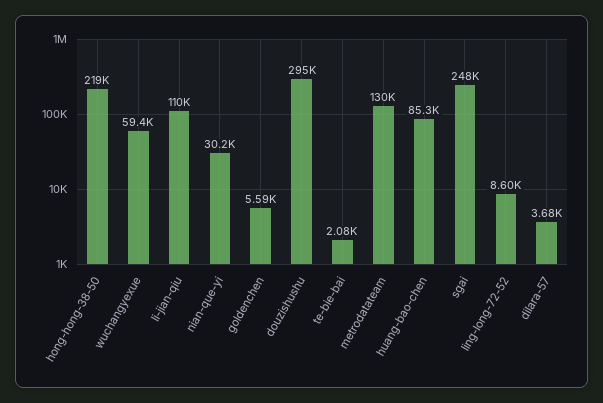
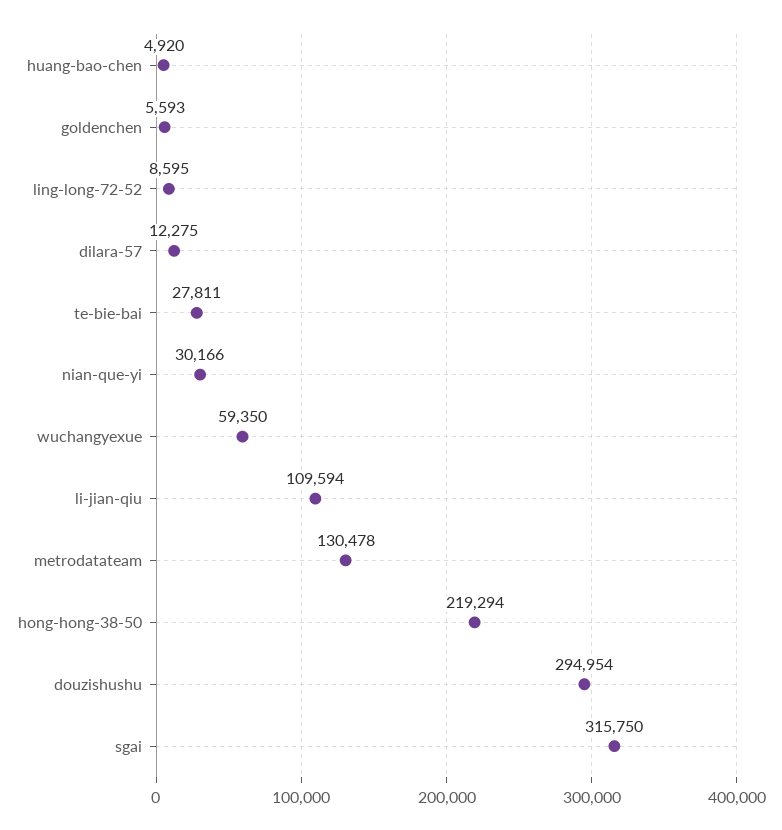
te-bie-bai: 2080 -> 27811
huang-bao-chen: 85300 -> 4920
sgai: 248000 -> 315750
dilara-57: 3680 -> 12275

